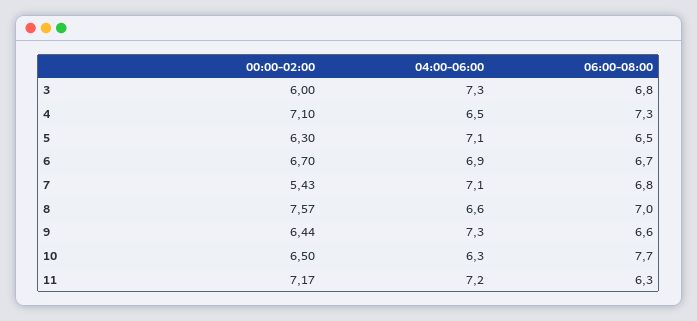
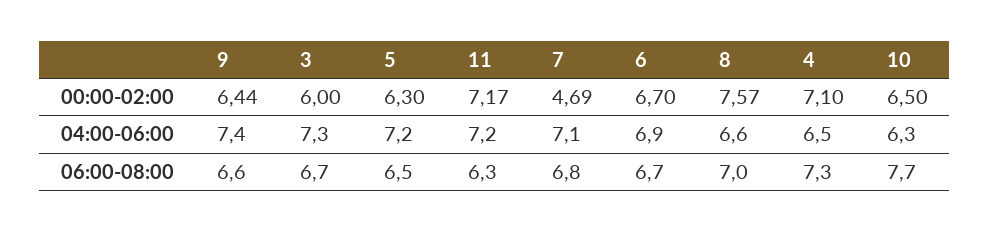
06:00-08:00, 3: 6.8 -> 6.7
04:00-06:00, 5: 7.1 -> 7.2
00:00-02:00, 7: 5.43 -> 4.69
04:00-06:00, 9: 7.3 -> 7.4

